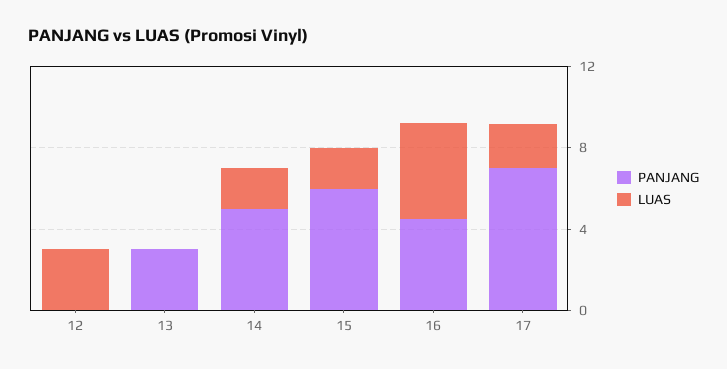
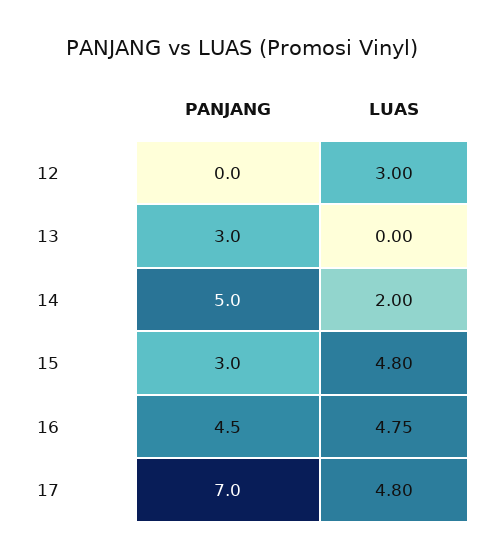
PANJANG, 15: 6 -> 3
LUAS, 15: 2 -> 4.8
LUAS, 17: 2 -> 4.8

